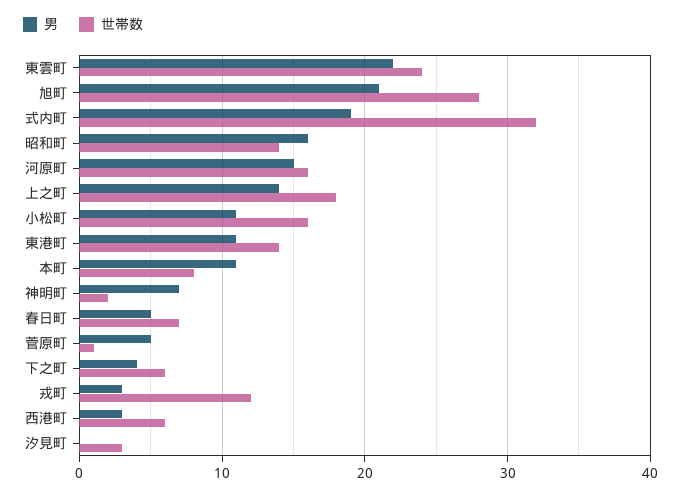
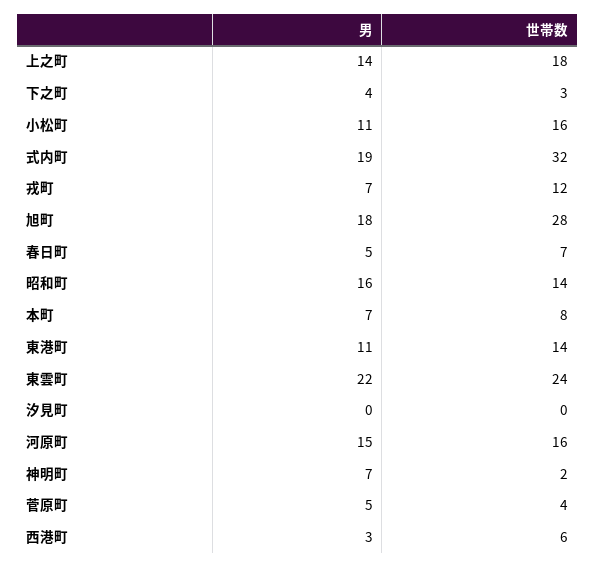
男, 旭町: 21 -> 18
男, 本町: 11 -> 7
世帯数, 菅原町: 1 -> 4
世帯数, 下之町: 6 -> 3
男, 戎町: 3 -> 7
世帯数, 汐見町: 3 -> 0

